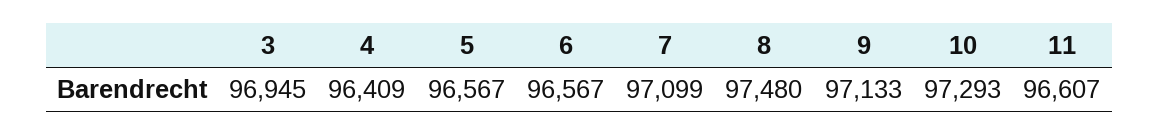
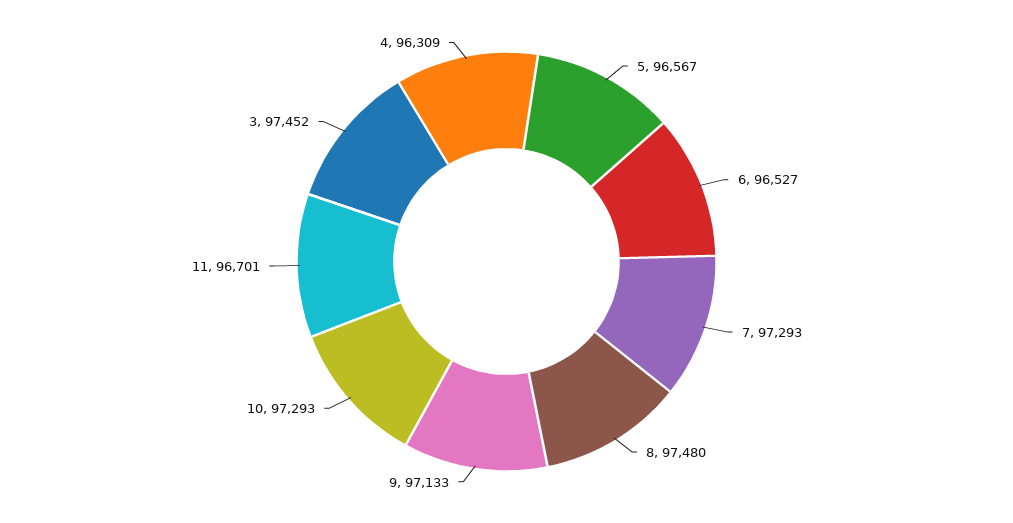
3: 96945 -> 97452
4: 96409 -> 96309
6: 96567 -> 96527
7: 97099 -> 97293
11: 96607 -> 96701

